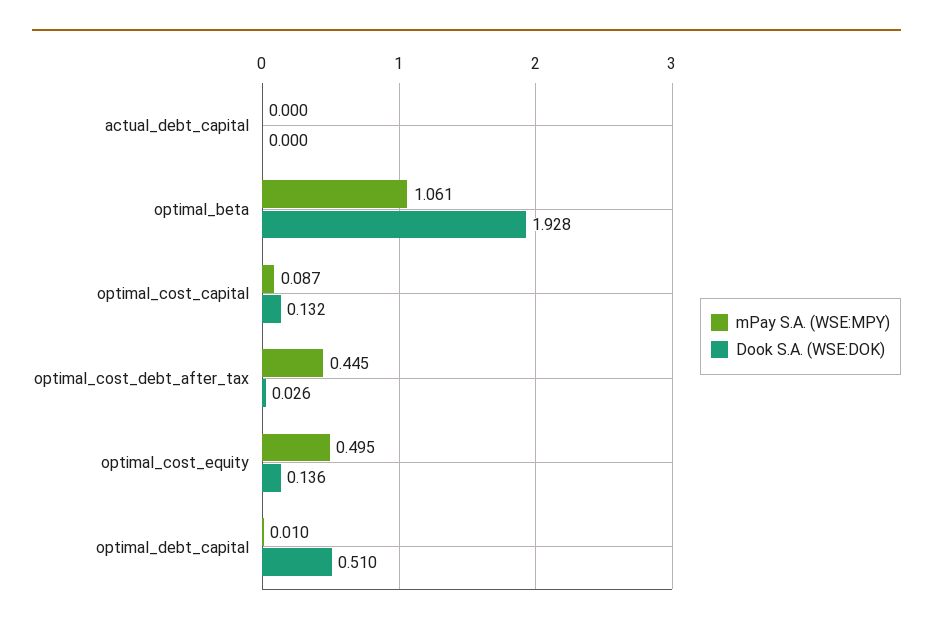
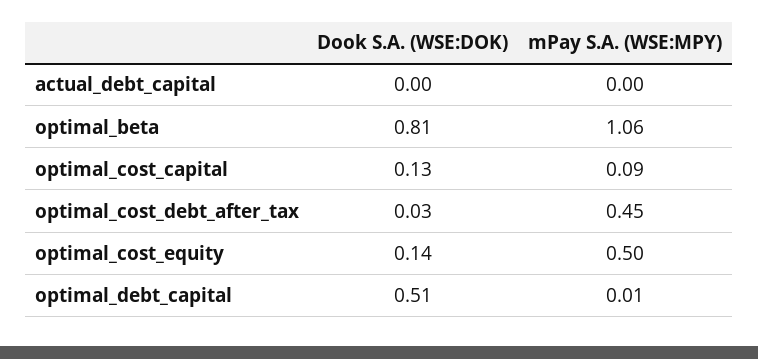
Dook S.A. (WSE:DOK), optimal_beta: 1.928 -> 0.81

